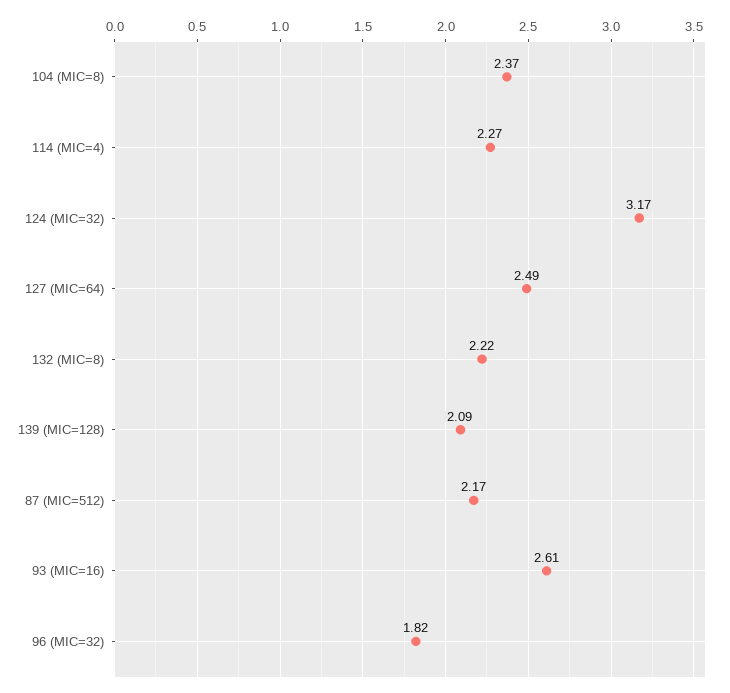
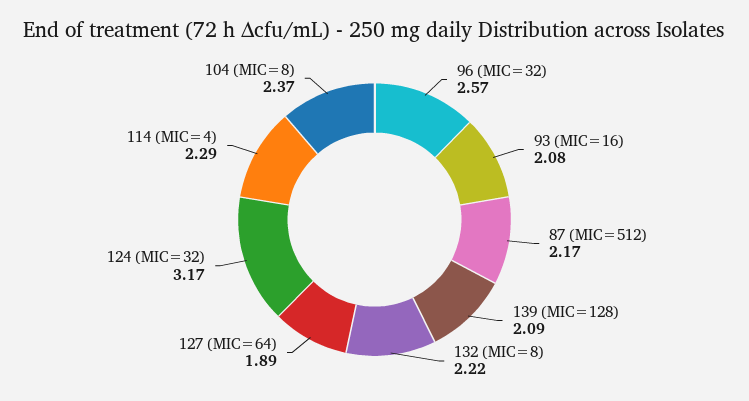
114 (MIC=4): 2.27 -> 2.29
127 (MIC=64): 2.49 -> 1.89
93 (MIC=16): 2.61 -> 2.08
96 (MIC=32): 1.82 -> 2.57

